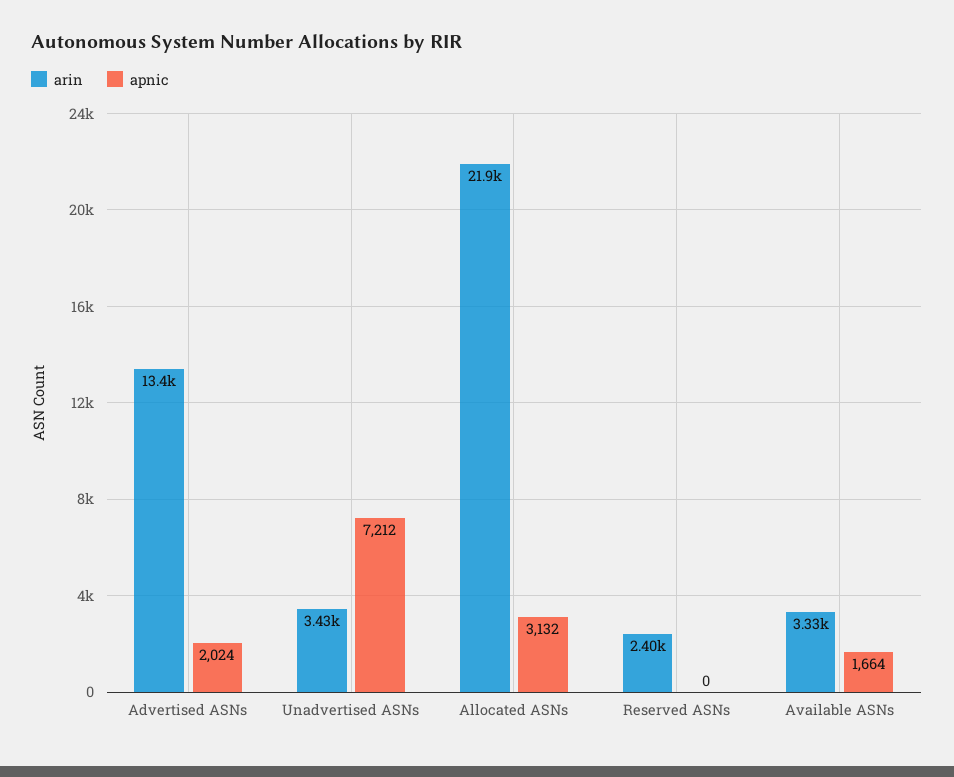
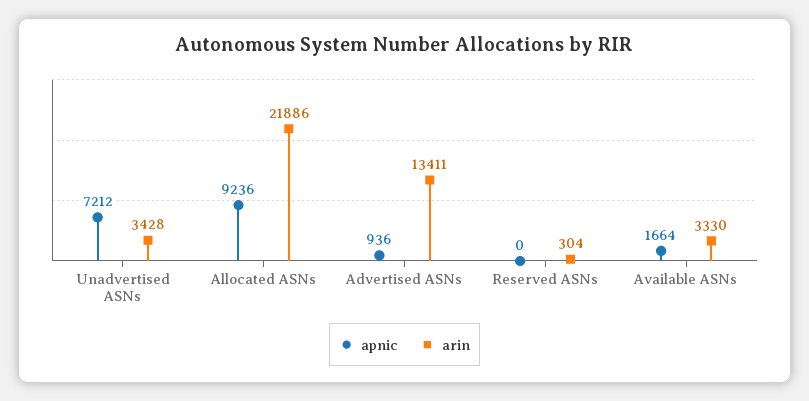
apnic, Advertised ASNs: 2024 -> 936
apnic, Allocated ASNs: 3132 -> 9236
arin, Reserved ASNs: 2400 -> 304

